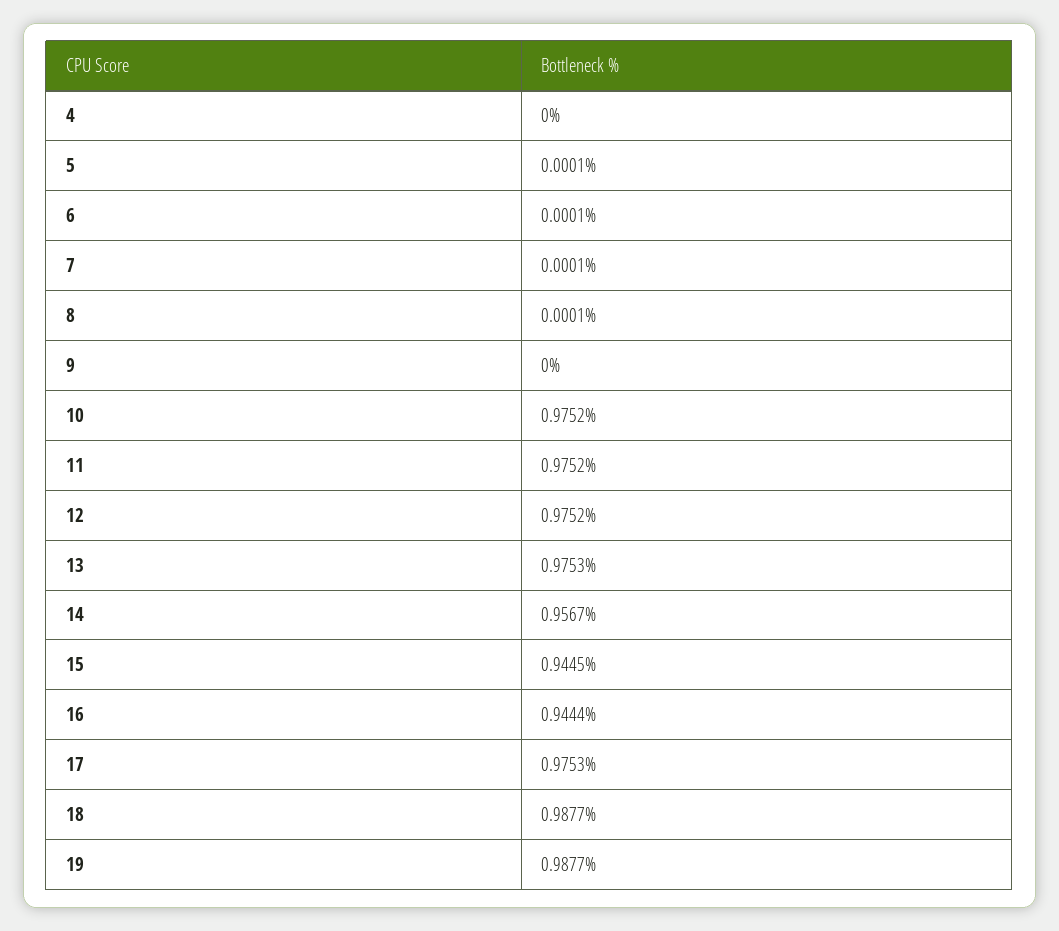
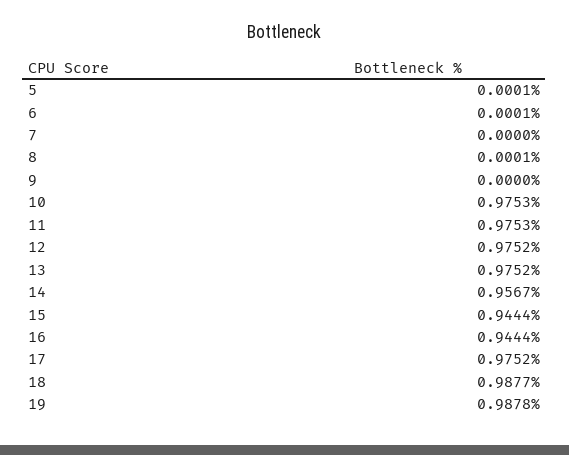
4: 0 -> none
7: 0.0001 -> 0
10: 0.9752 -> 0.9753
11: 0.9752 -> 0.9753
13: 0.9753 -> 0.9752
15: 0.9445 -> 0.9444
17: 0.9753 -> 0.9752
19: 0.9877 -> 0.9878

